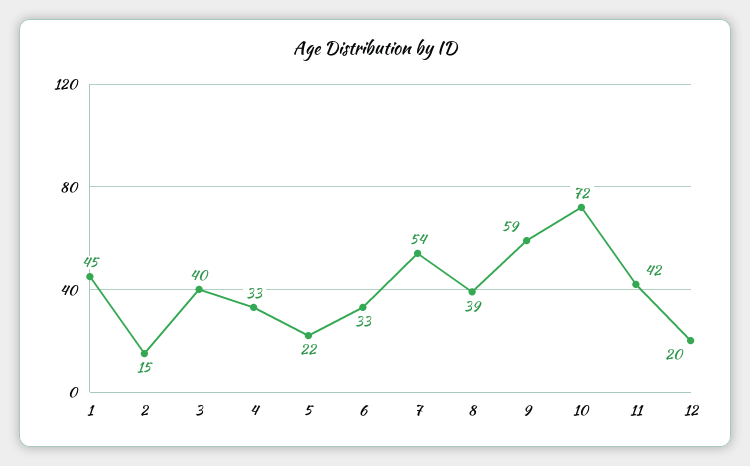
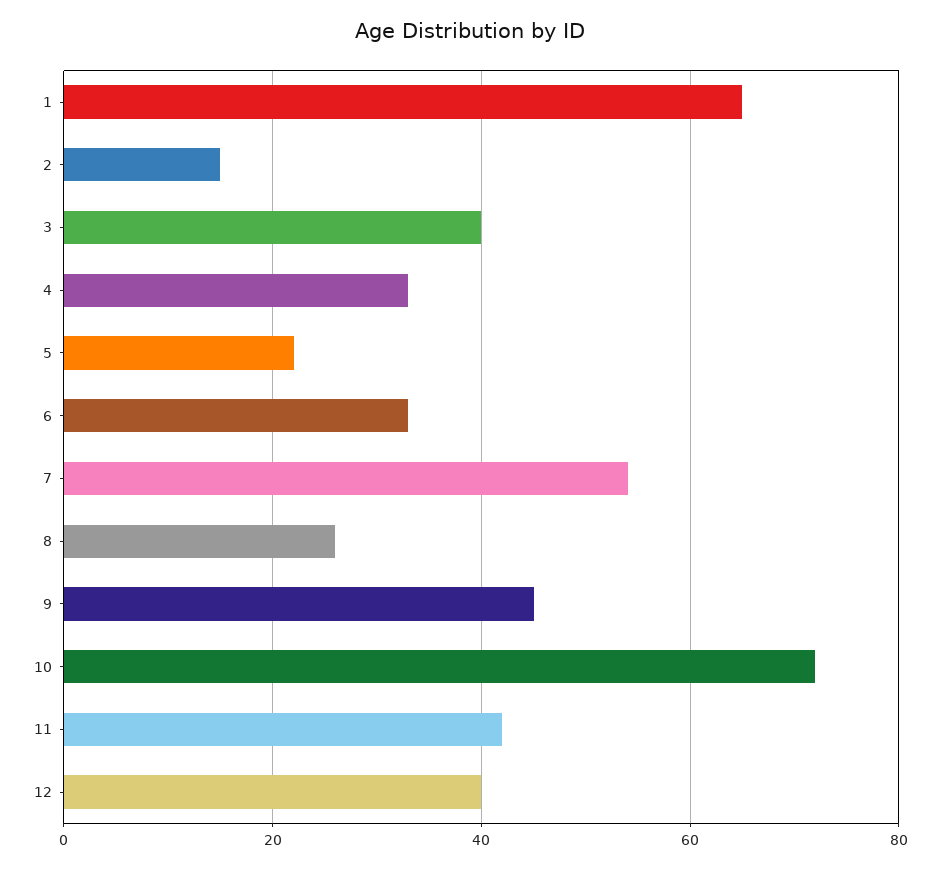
1: 45 -> 65
8: 39 -> 25
9: 59 -> 45
12: 20 -> 40

